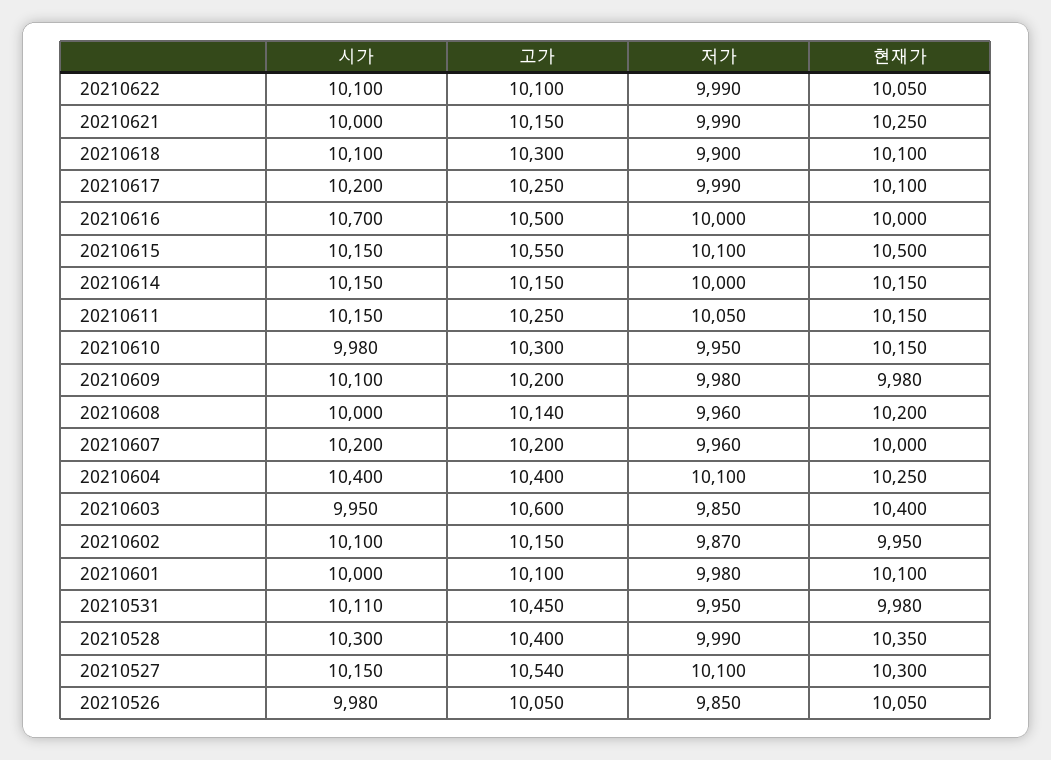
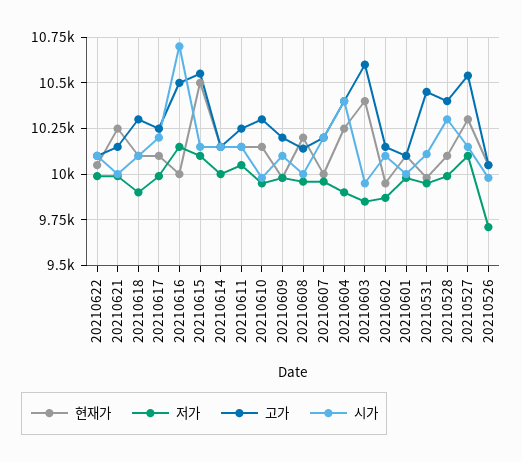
저가, 20210616: 10000 -> 10150
저가, 20210604: 10100 -> 9900
현재가, 20210528: 10350 -> 10100
저가, 20210526: 9850 -> 9700

